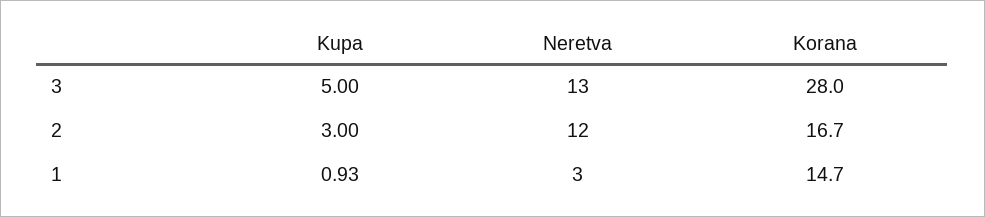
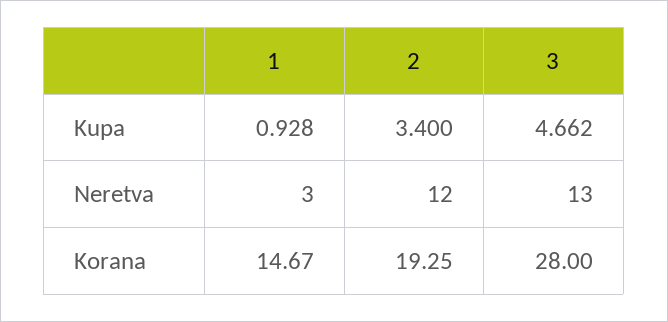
Kupa, 3: 5 -> 4.662
Kupa, 2: 3 -> 3.4
Korana, 2: 16.7 -> 19.25

